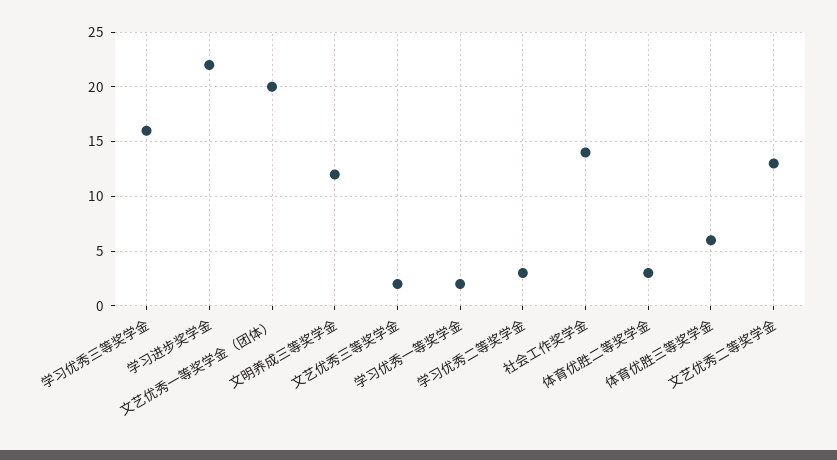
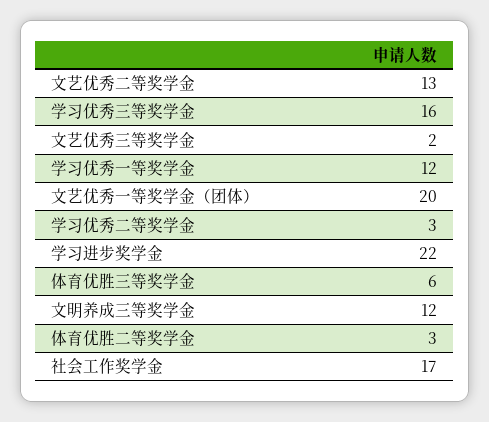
学习优秀一等奖学金: 2 -> 12
社会工作奖学金: 14 -> 17

